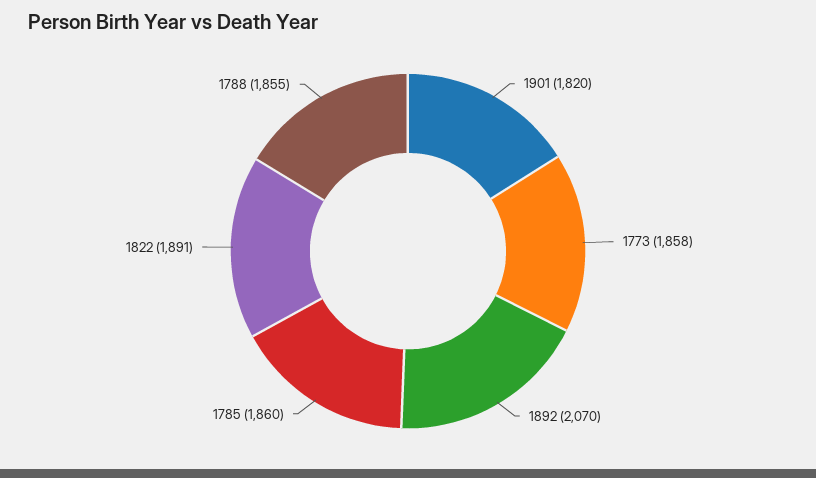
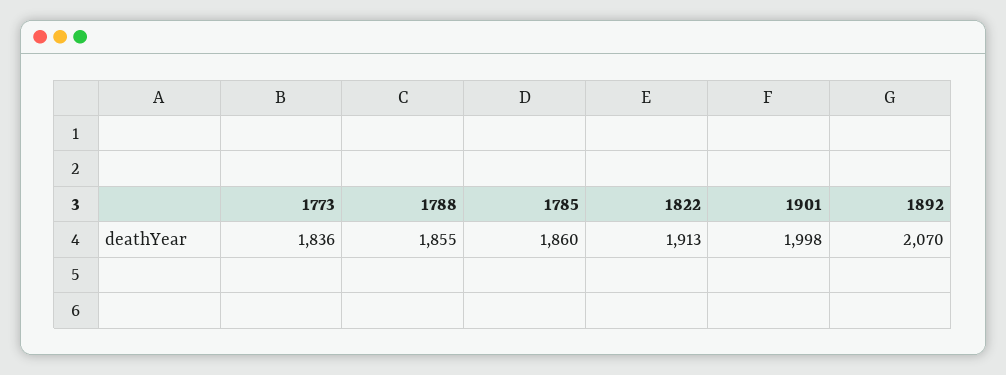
1901: 1820 -> 1998
1773: 1858 -> 1836
1822: 1891 -> 1913

